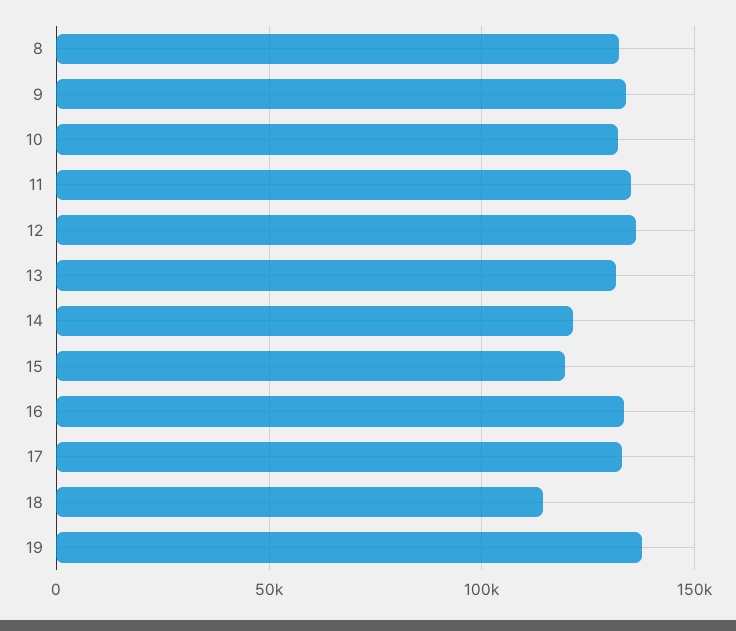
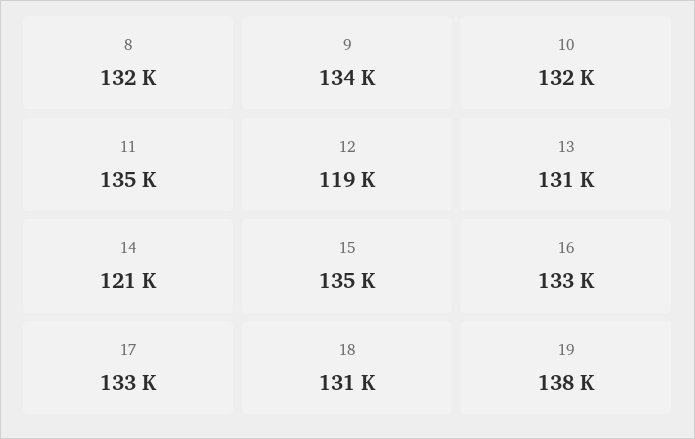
12: 135000 -> 119000
15: 120000 -> 135000
18: 115000 -> 131000

